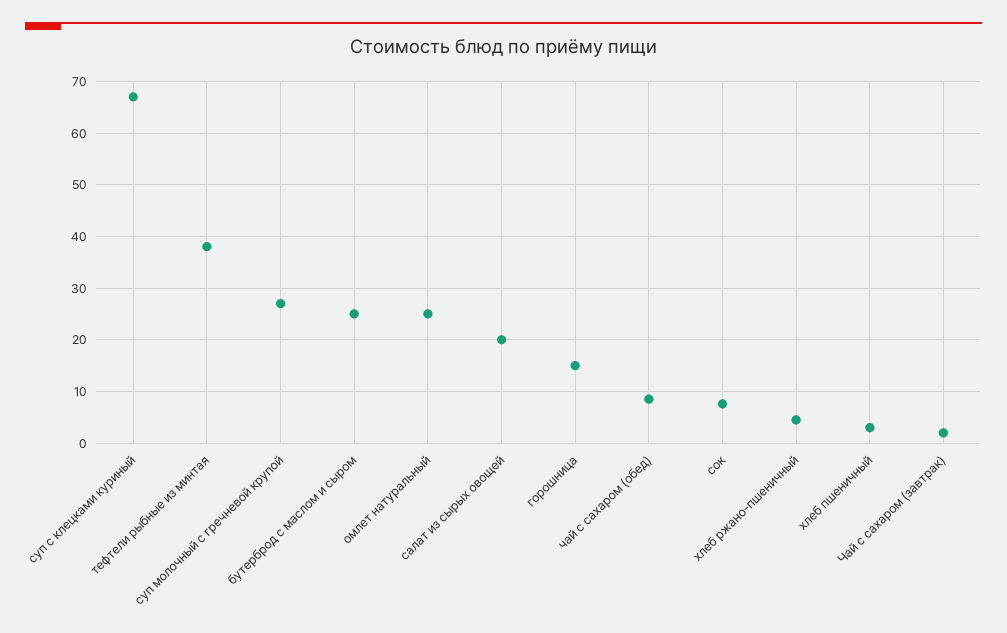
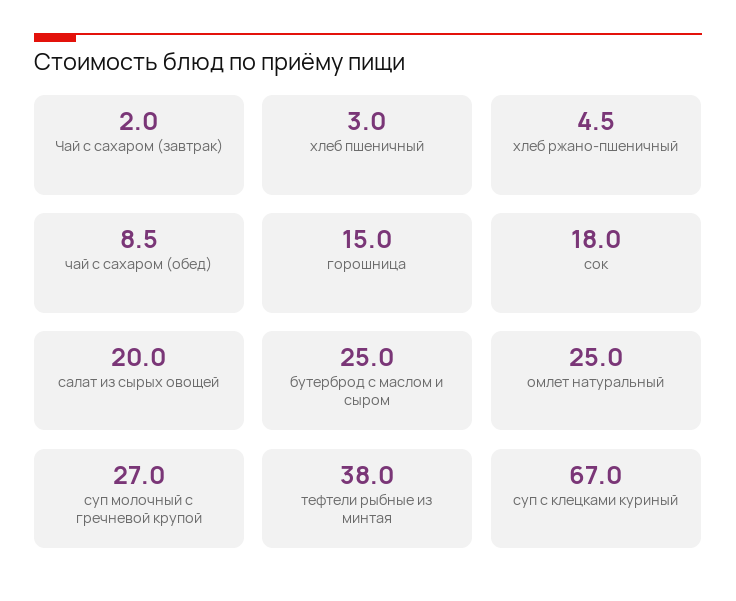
сок: 8 -> 18

